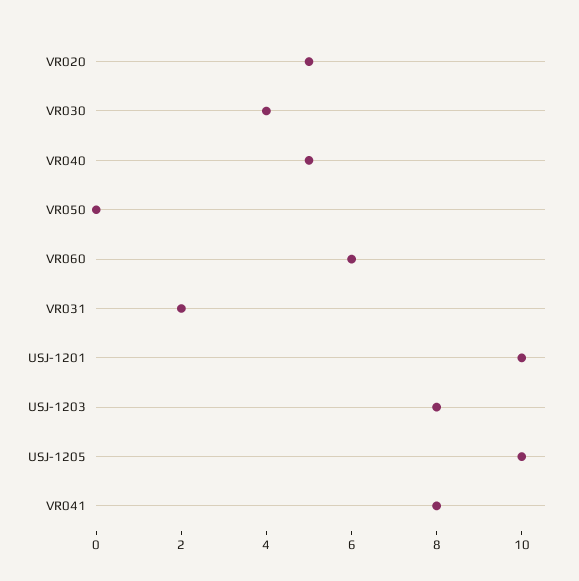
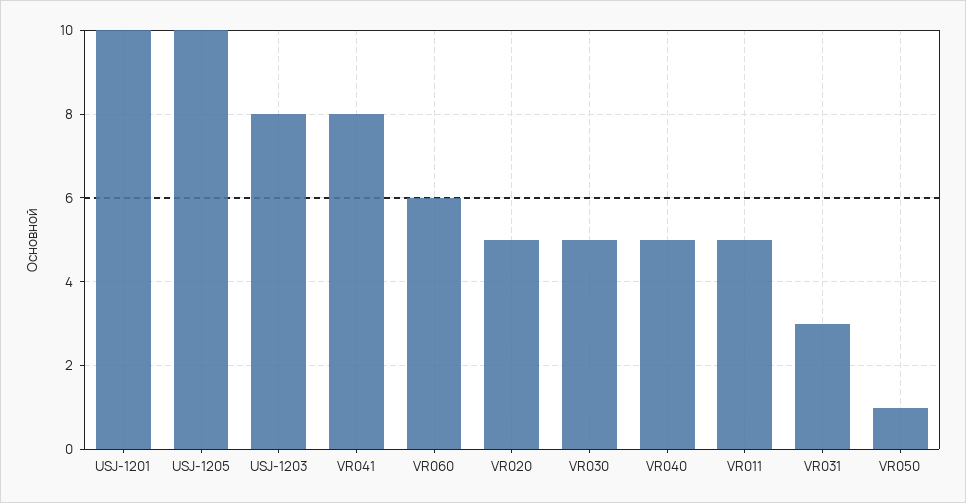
VR030: 4 -> 5
VR050: 0 -> 1
VR031: 2 -> 3
VR011: none -> 5

